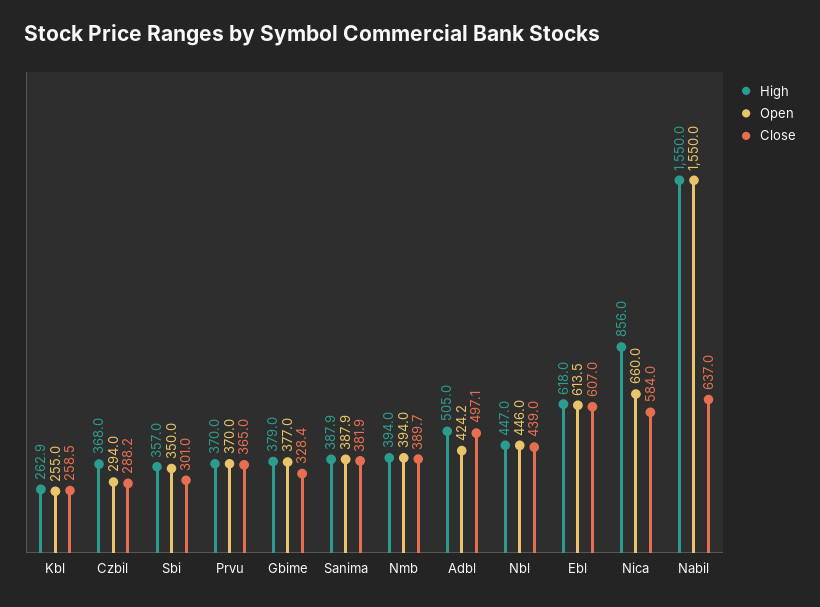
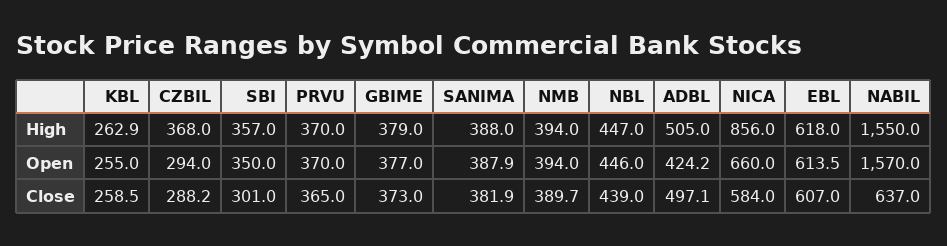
Close, Gbime: 328.4 -> 373
High, Sanima: 387.9 -> 388
Open, Nabil: 1550 -> 1570

